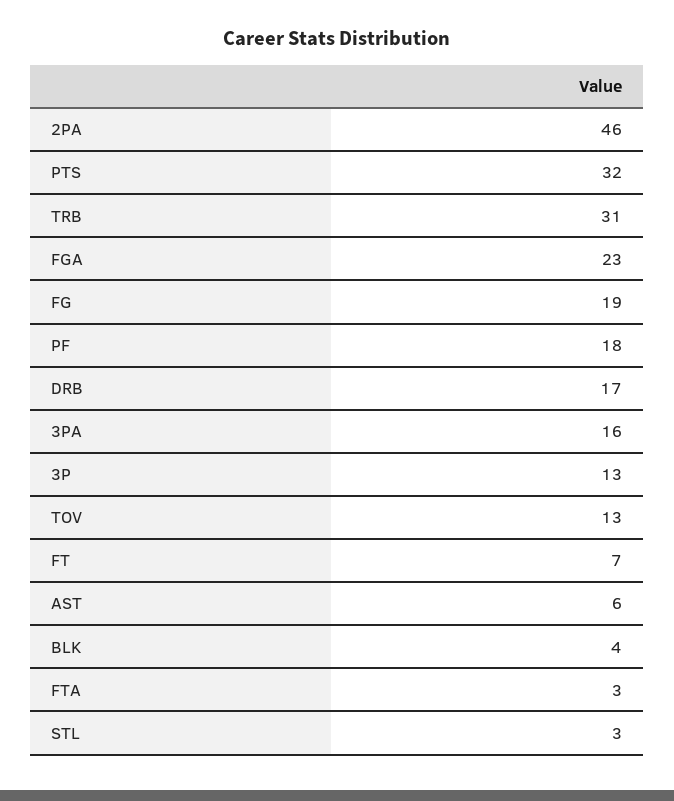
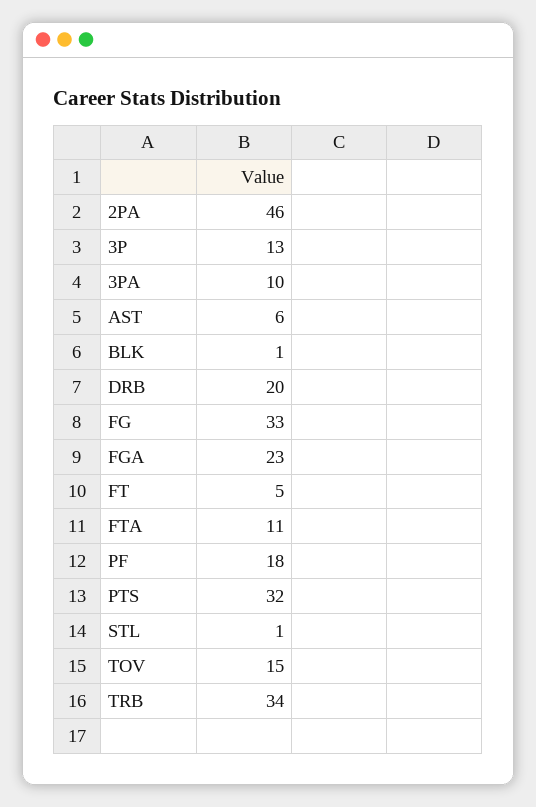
TRB: 31 -> 34
FG: 19 -> 33
DRB: 17 -> 20
3PA: 16 -> 10
TOV: 13 -> 15
FT: 7 -> 5
BLK: 4 -> 1
FTA: 3 -> 11
STL: 3 -> 1

